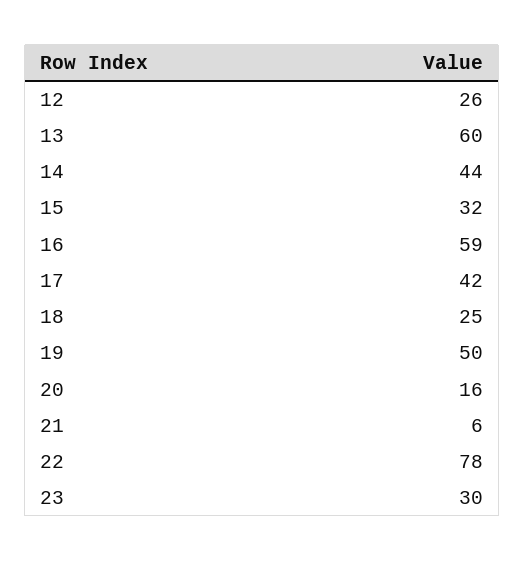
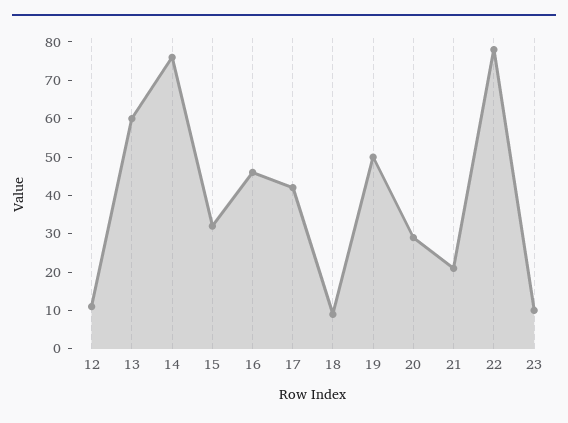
12: 26 -> 10
14: 44 -> 75
16: 59 -> 45
18: 25 -> 10
20: 16 -> 30
21: 6 -> 20
23: 30 -> 10

